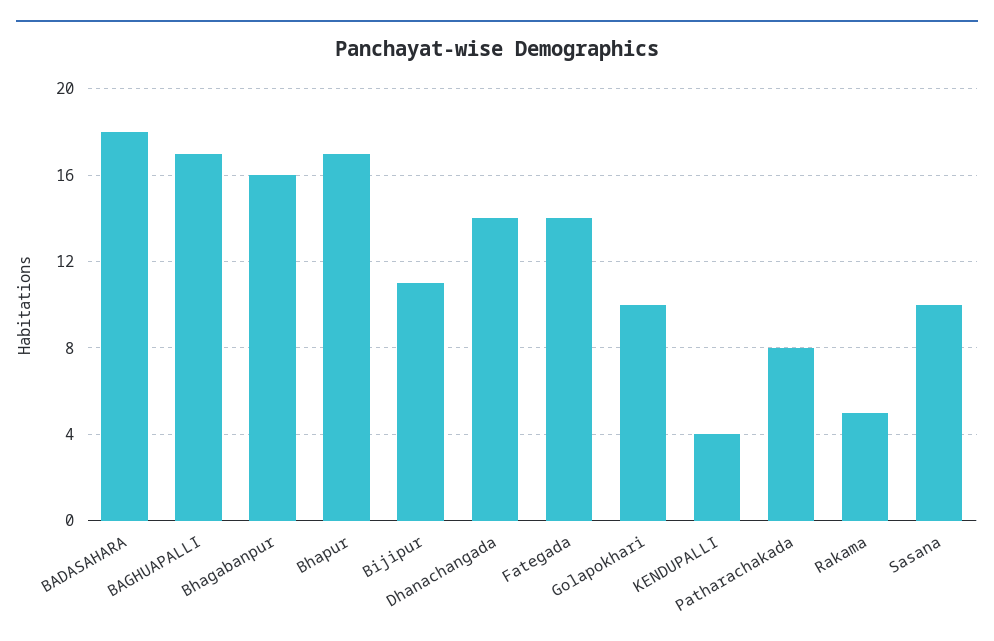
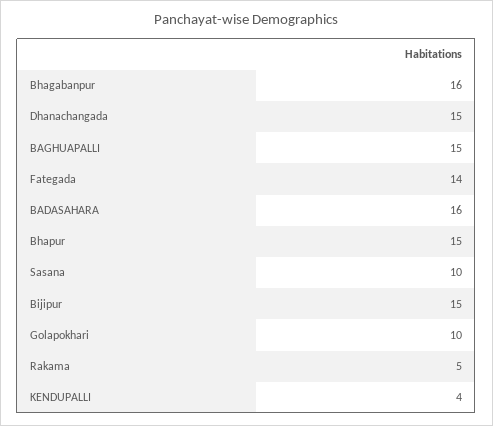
BADASAHARA: 18 -> 16
BAGHUAPALLI: 17 -> 15
Bhapur: 17 -> 15
Bijipur: 11 -> 15
Dhanachangada: 14 -> 15
Patharachakada: 8 -> none

